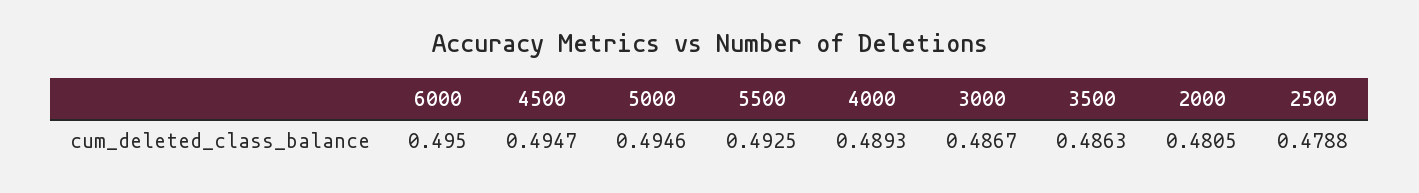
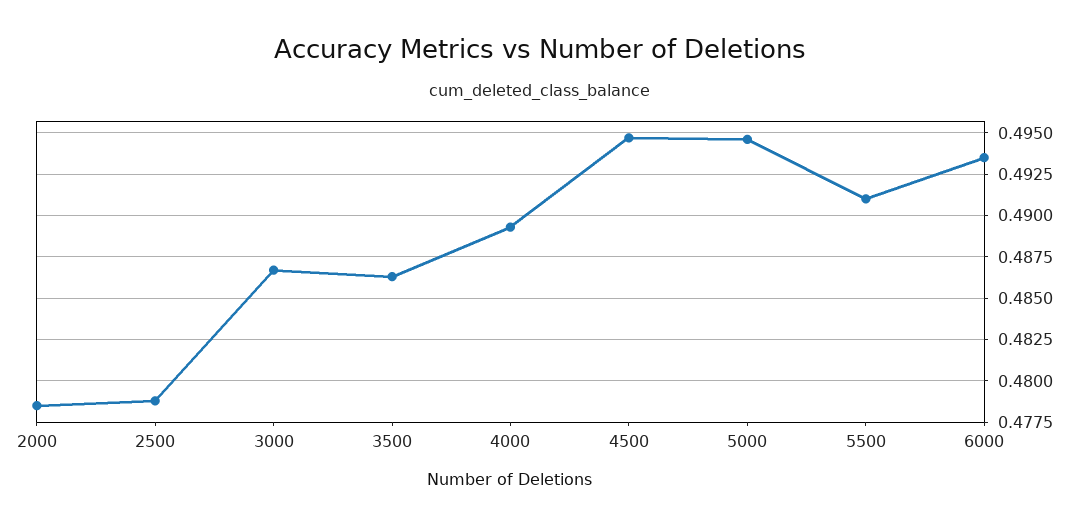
6000: 0.495 -> 0.4935
5500: 0.4925 -> 0.491
2000: 0.4805 -> 0.4785

